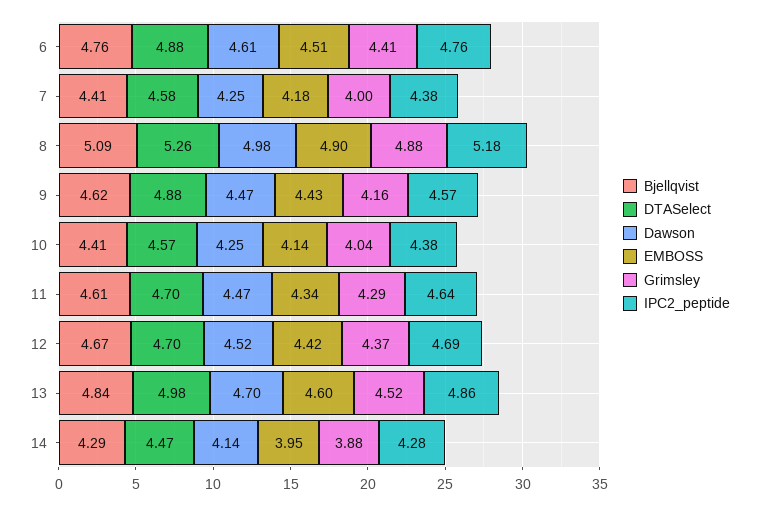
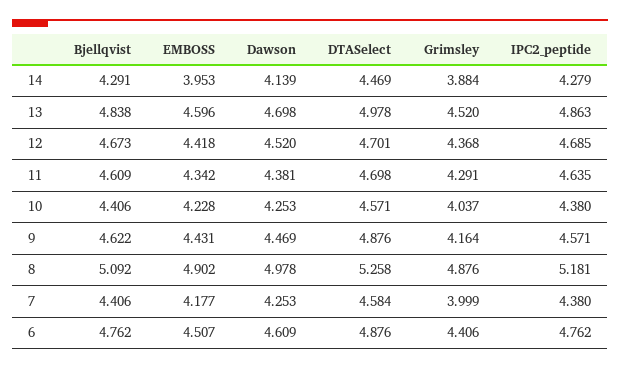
EMBOSS, 10: 4.14 -> 4.228
Dawson, 11: 4.47 -> 4.381

